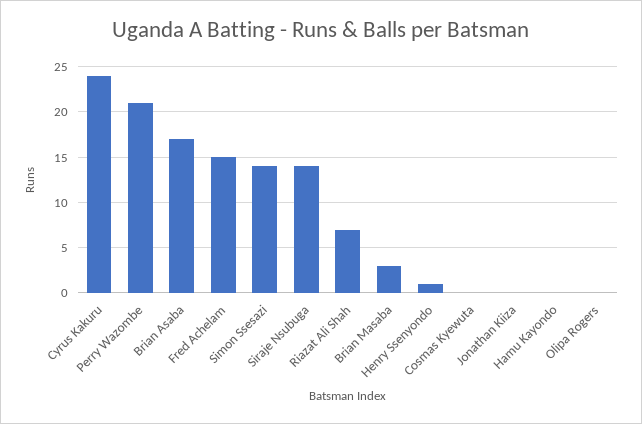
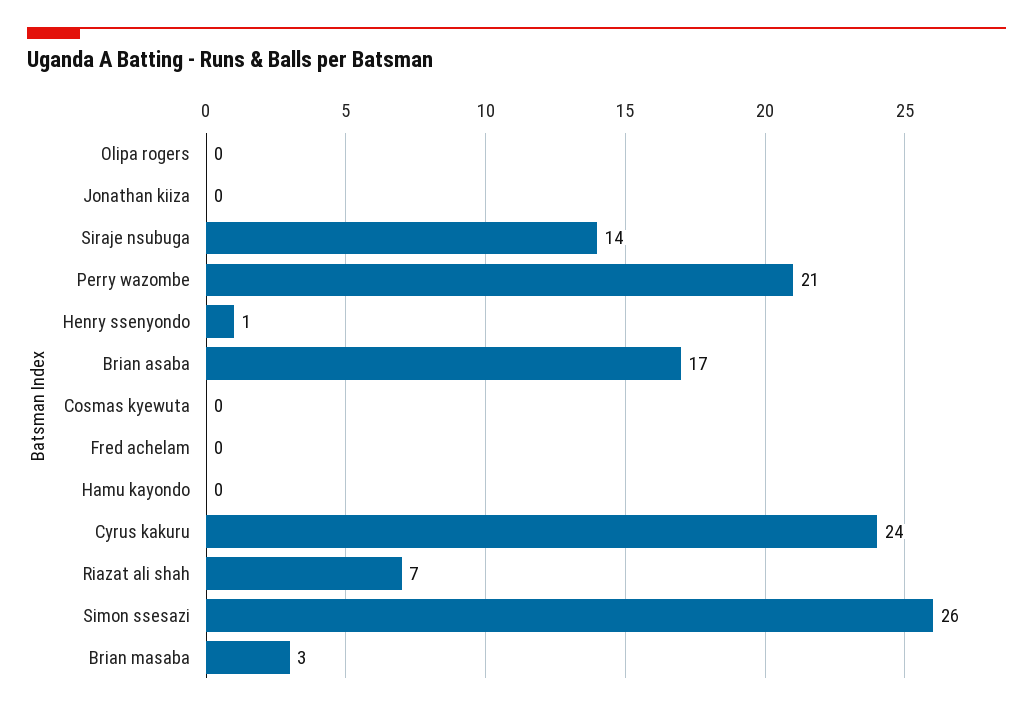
Fred Achelam: 15 -> 0
Simon Ssesazi: 14 -> 26

